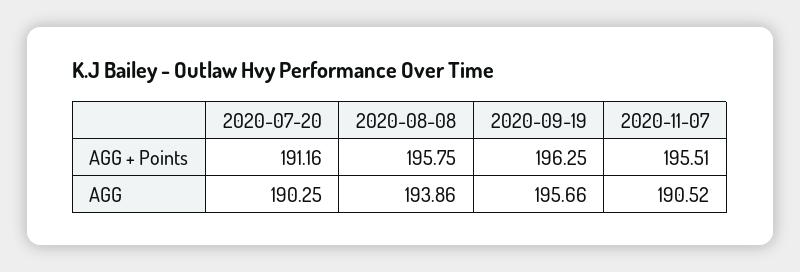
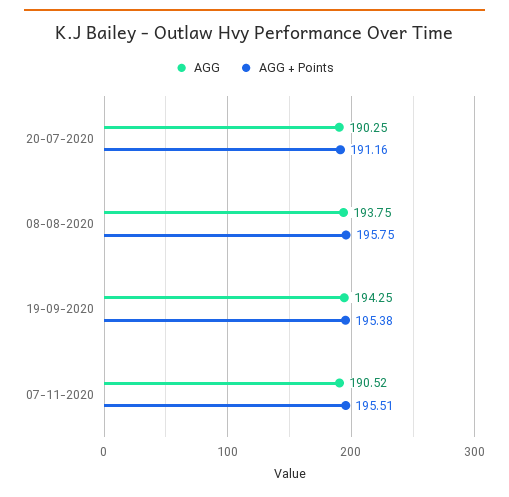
AGG + Points, 2020-09-19: 196.25 -> 195.38
AGG, 2020-08-08: 193.86 -> 193.75
AGG, 2020-09-19: 195.66 -> 194.25

